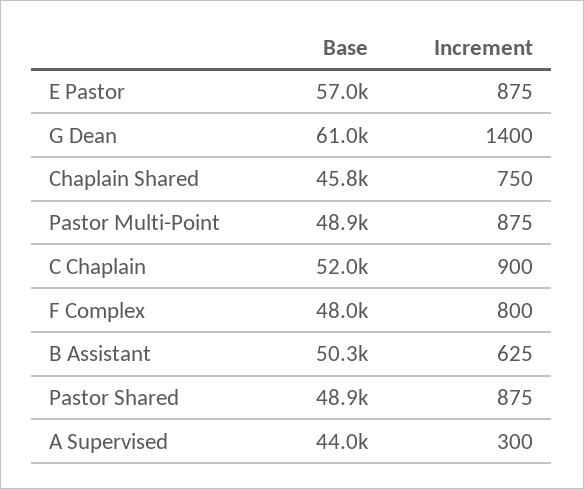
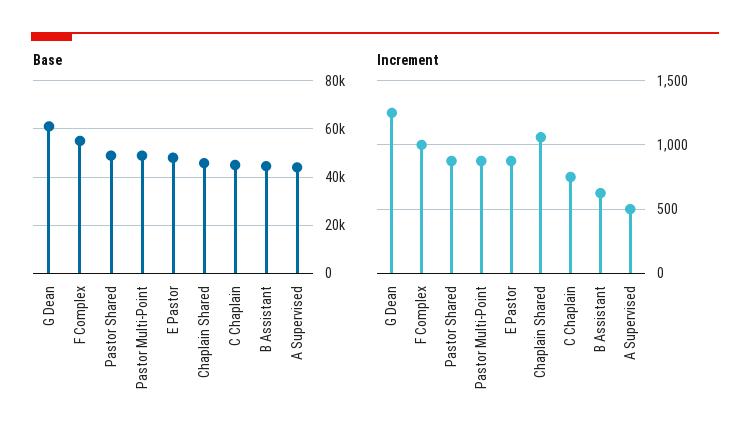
Base, E Pastor: 57000 -> 47500
Increment, G Dean: 1400 -> 1250
Increment, Chaplain Shared: 750 -> 1050
Base, C Chaplain: 52000 -> 45000
Increment, C Chaplain: 900 -> 750
Base, F Complex: 48000 -> 55000
Increment, F Complex: 800 -> 1000
Base, B Assistant: 50300 -> 45000
Increment, A Supervised: 300 -> 500

